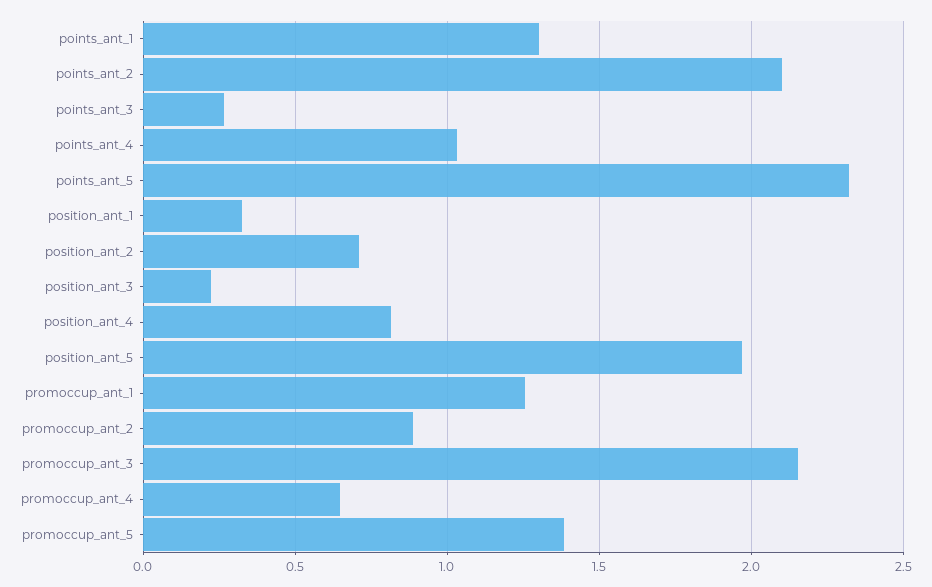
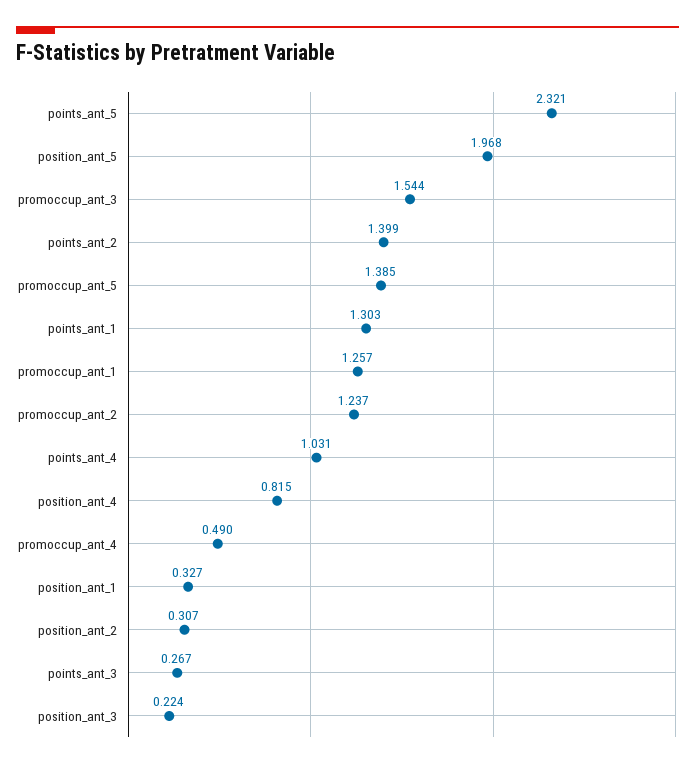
points_ant_2: 2.1 -> 1.399
position_ant_2: 0.7 -> 0.307
promoccup_ant_2: 0.9 -> 1.237
promoccup_ant_3: 2.15 -> 1.544
promoccup_ant_4: 0.65 -> 0.49

